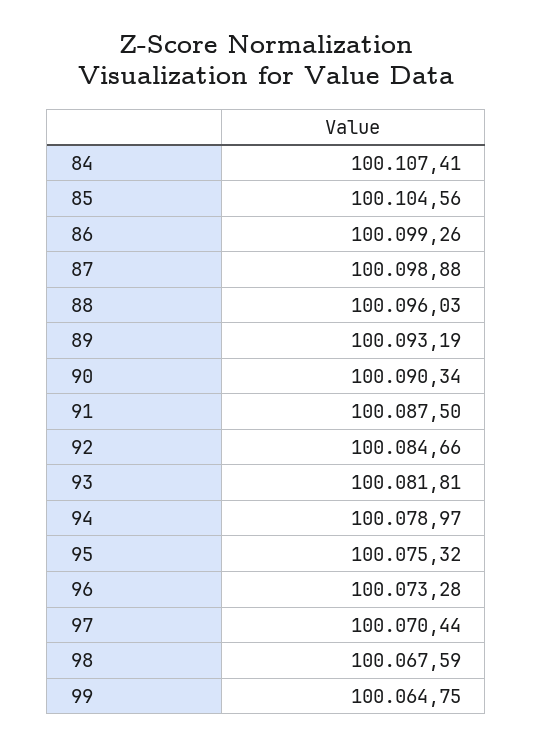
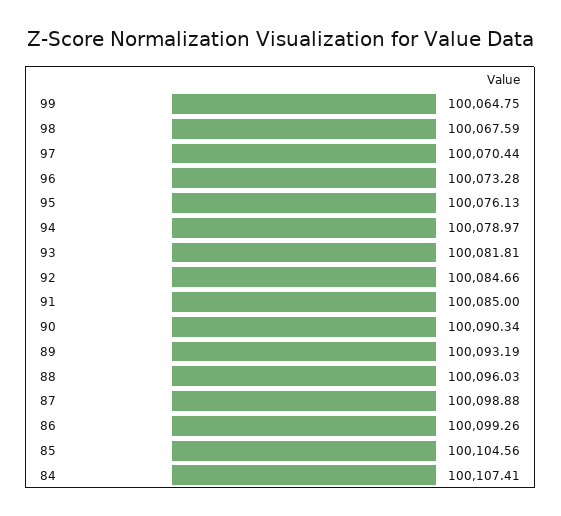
91: 100087.5 -> 100085
95: 100075.32 -> 100076.13

